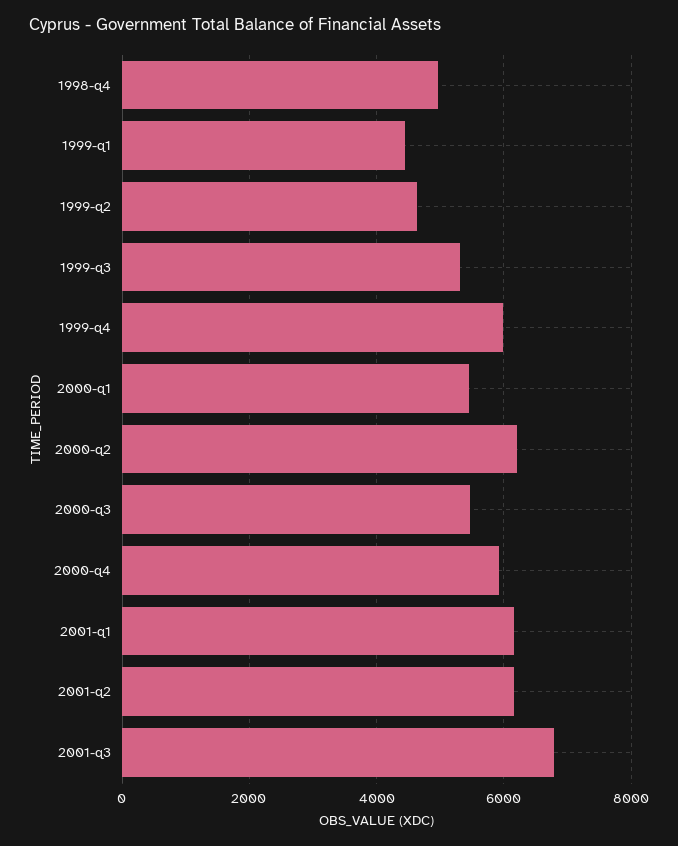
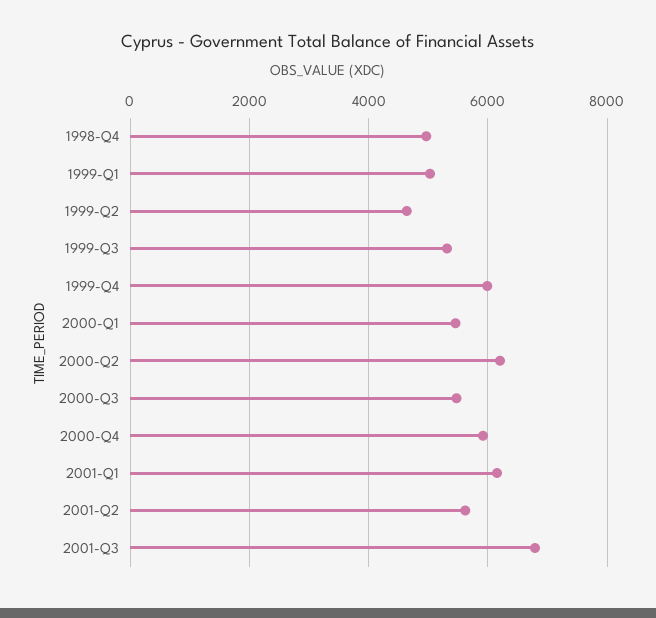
1999-q1: 4400 -> 5000
2001-q2: 6200 -> 5600

